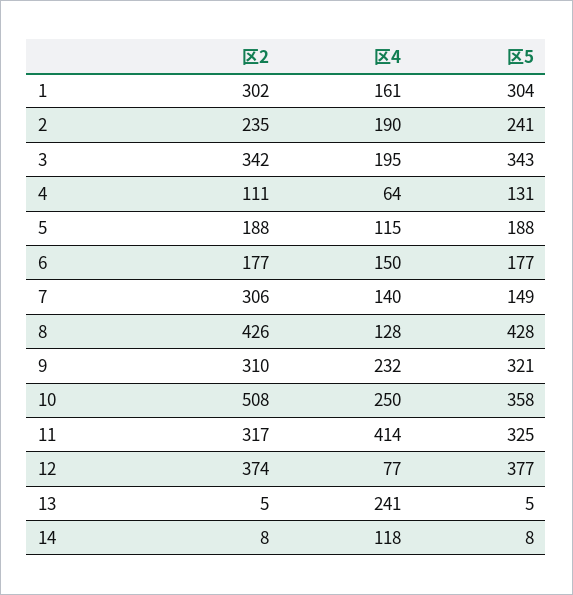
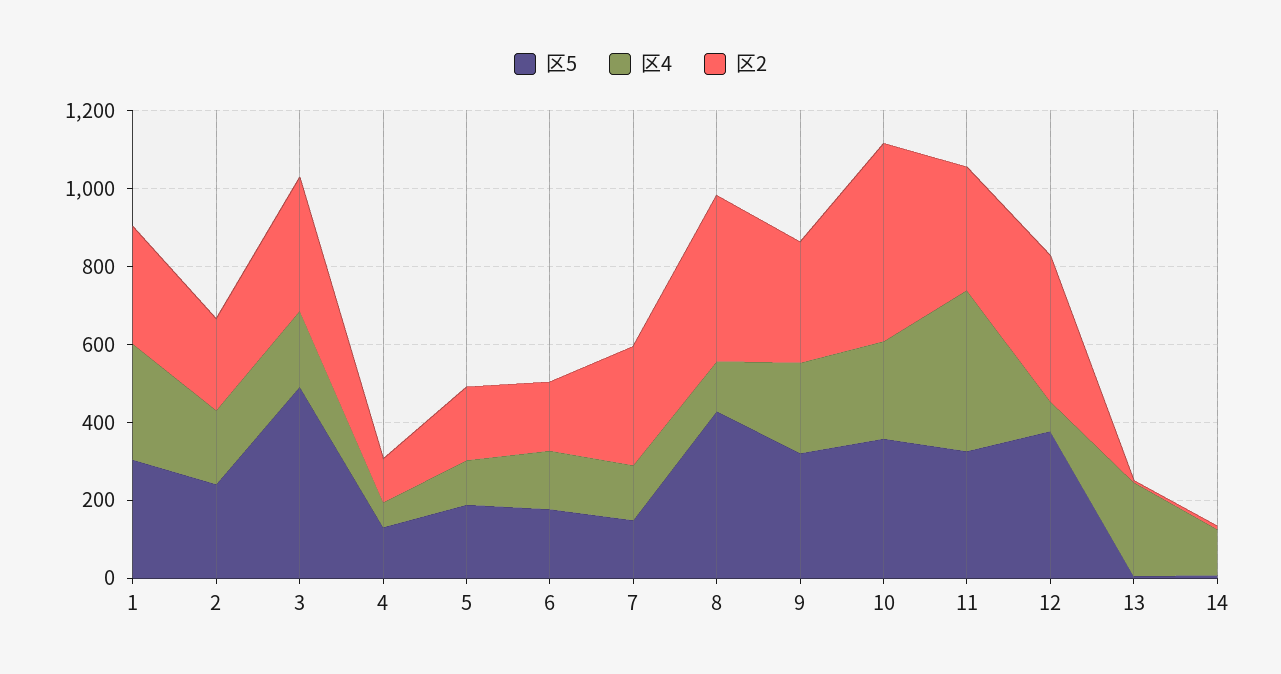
区4, 1: 161 -> 300
区5, 3: 343 -> 500

